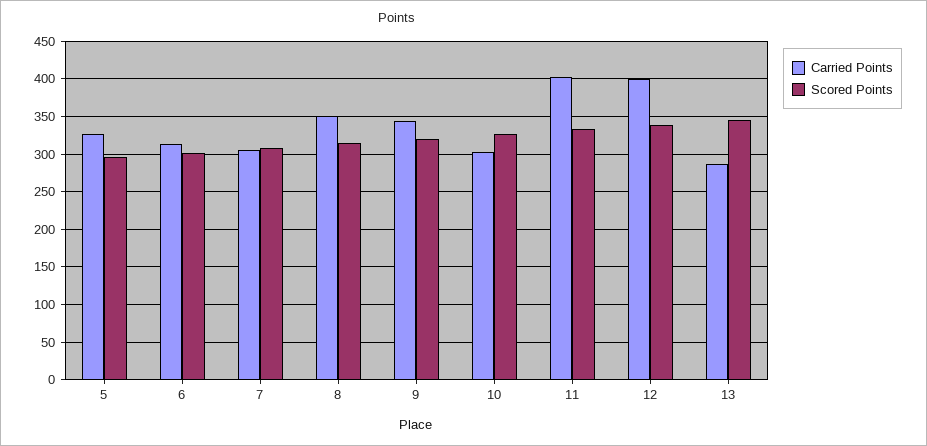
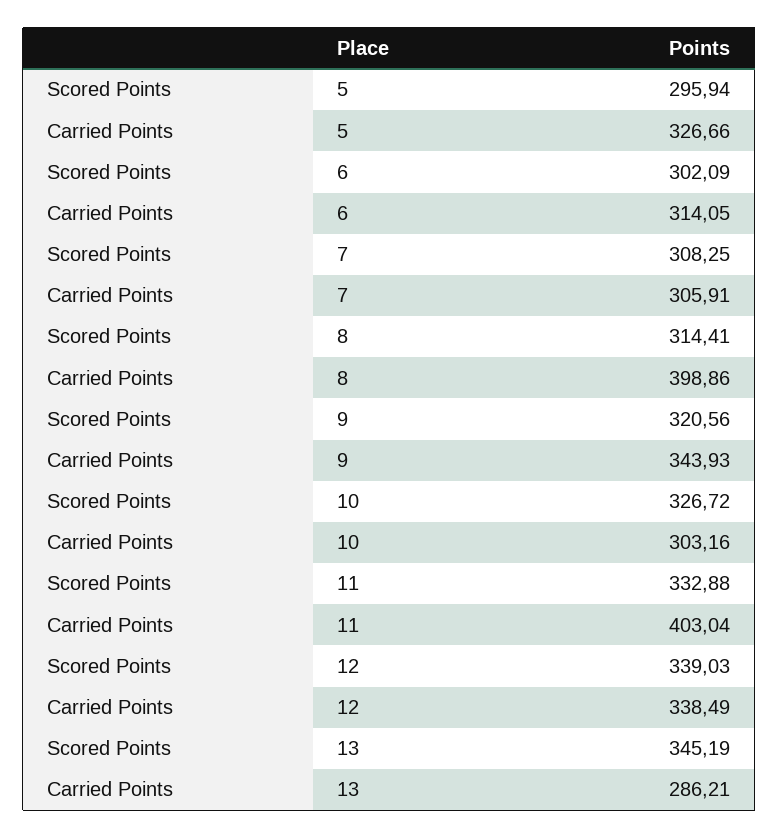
Carried Points, 8: 350 -> 398.86
Carried Points, 12: 400 -> 338.49

